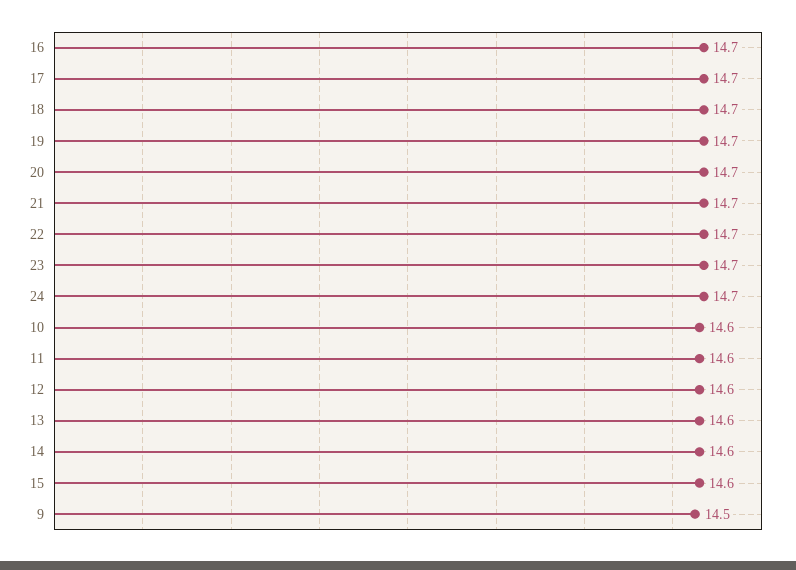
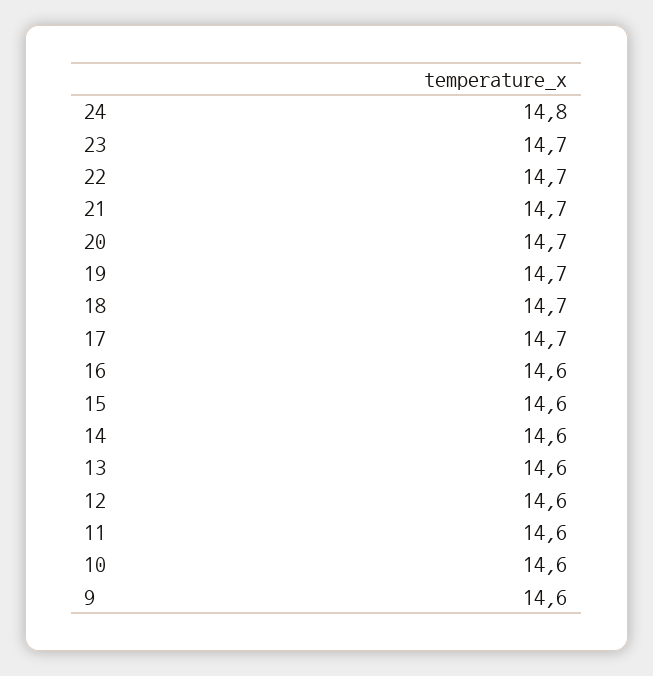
16: 14.7 -> 14.6
24: 14.7 -> 14.8
9: 14.5 -> 14.6

